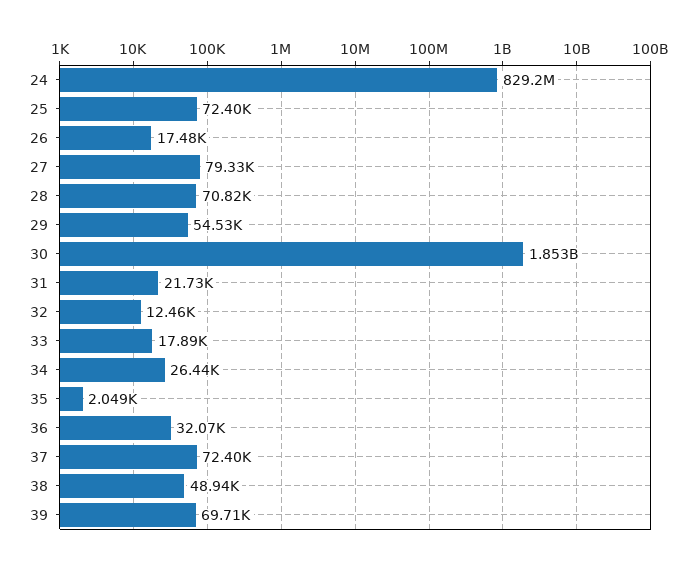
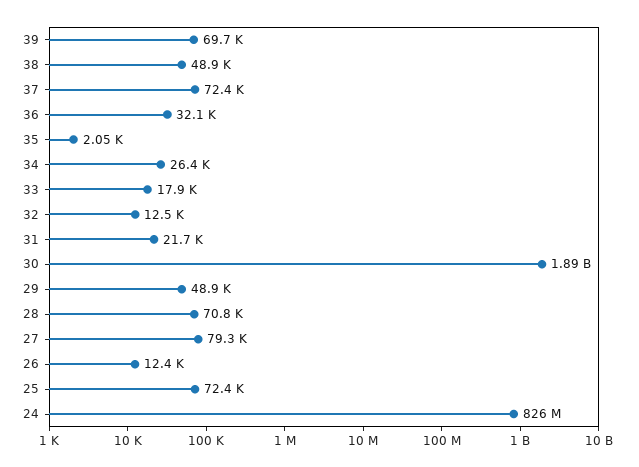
24: 829200000 -> 826000000
26: 17480 -> 12400
29: 54530 -> 48900
30: 1853000000 -> 1890000000

